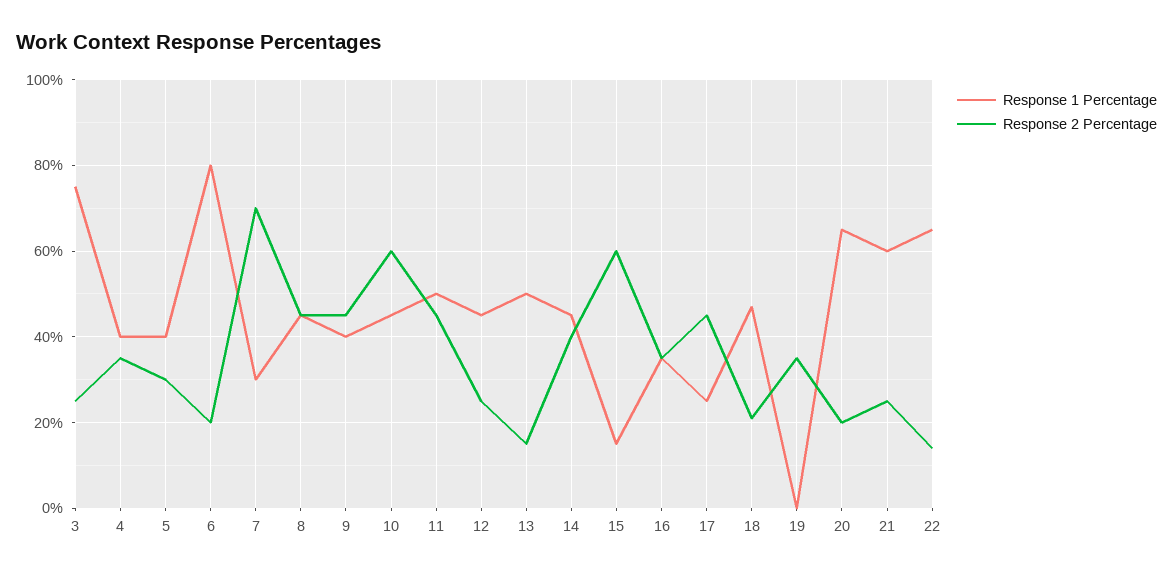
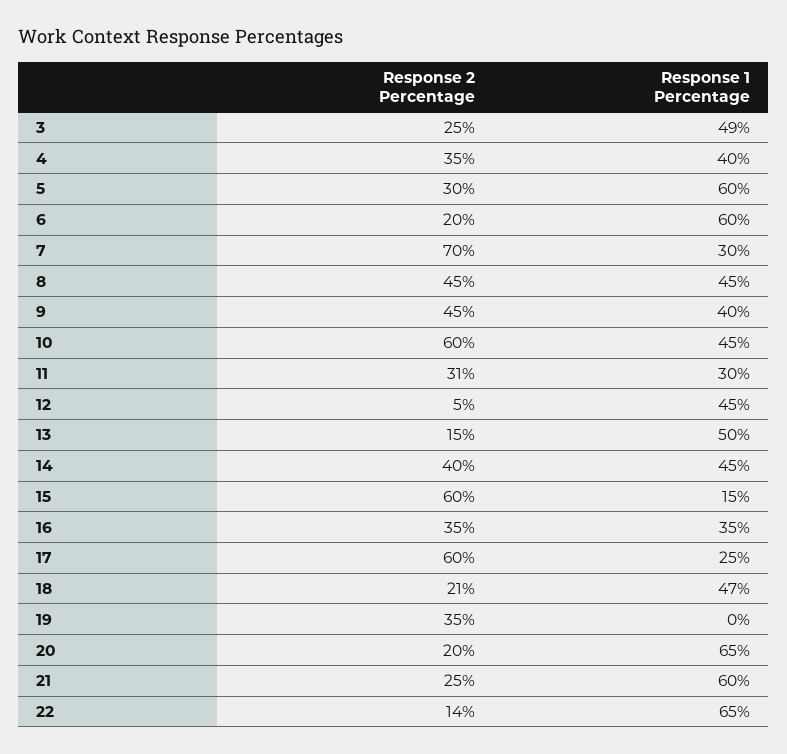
Response 1 Percentage, 3: 75 -> 49
Response 1 Percentage, 5: 40 -> 60
Response 1 Percentage, 6: 80 -> 60
Response 1 Percentage, 11: 50 -> 30
Response 2 Percentage, 11: 45 -> 31
Response 2 Percentage, 12: 25 -> 5
Response 2 Percentage, 17: 45 -> 60

